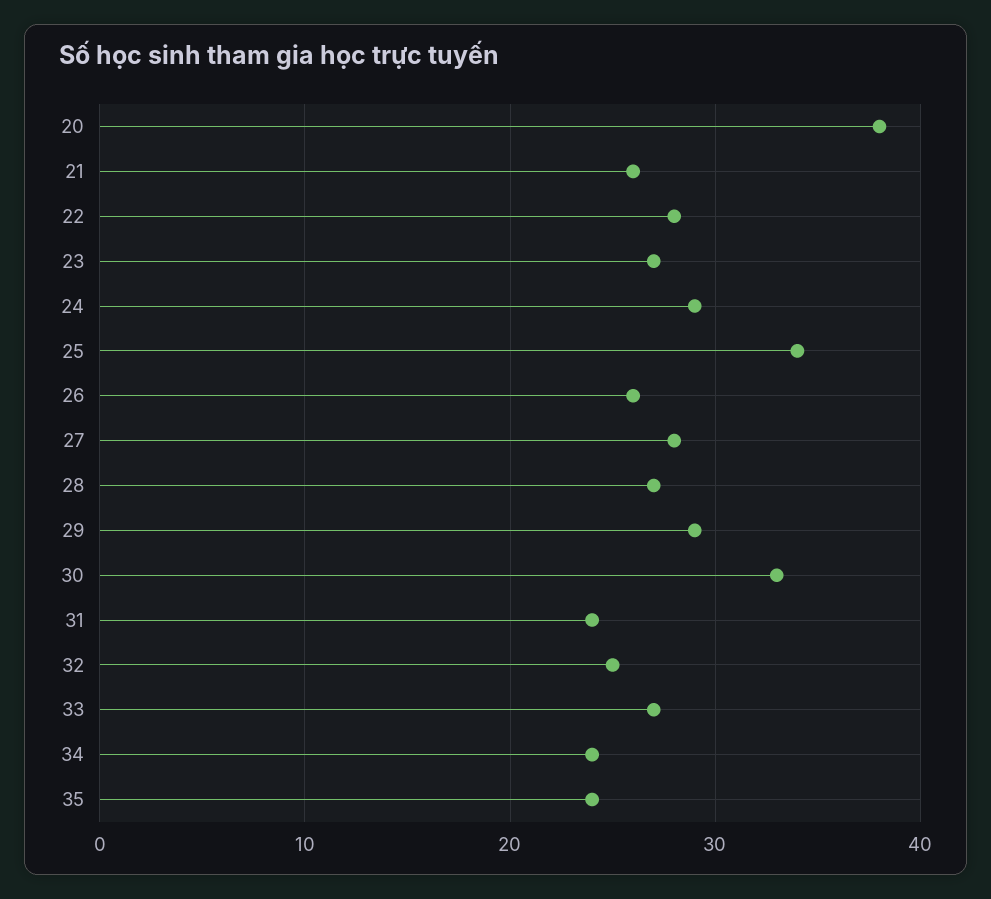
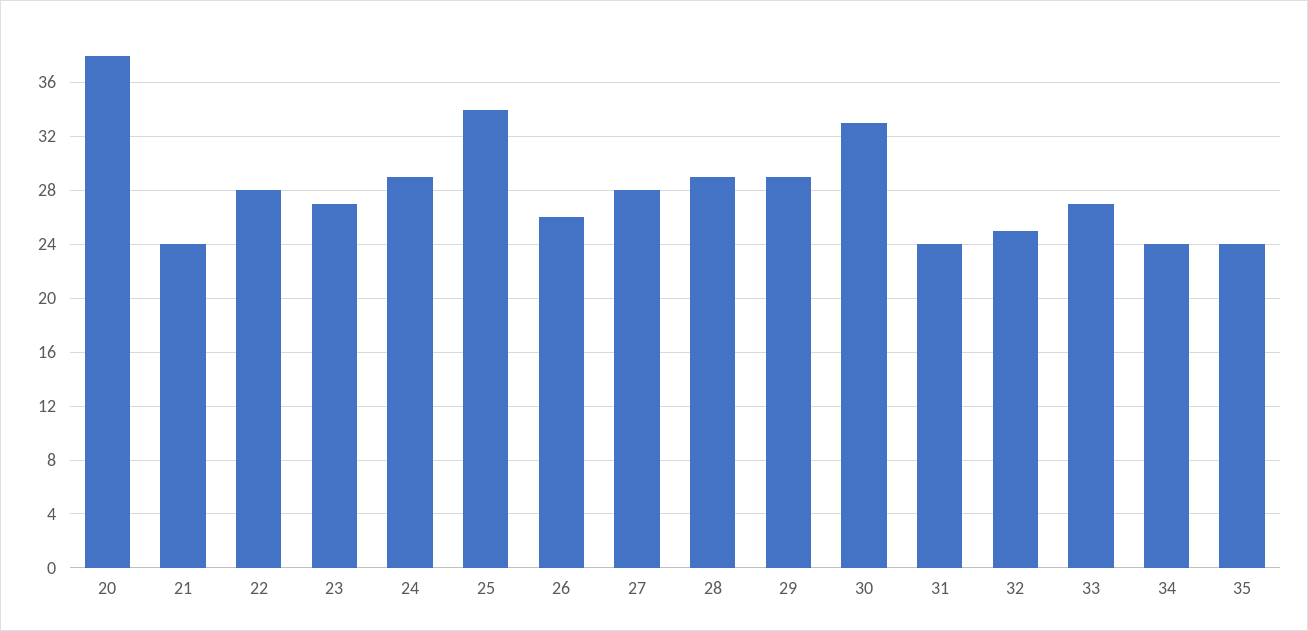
21: 26 -> 24
28: 27 -> 29

